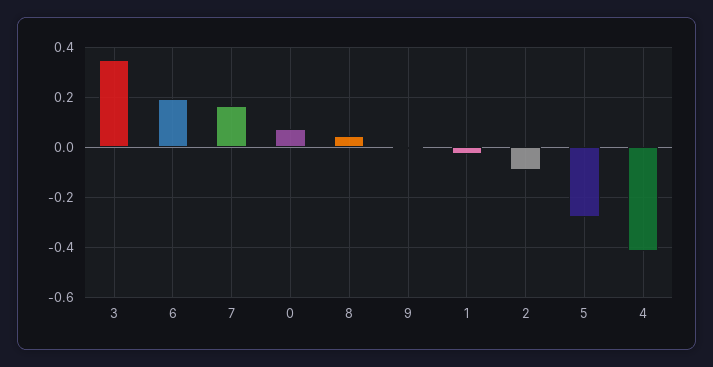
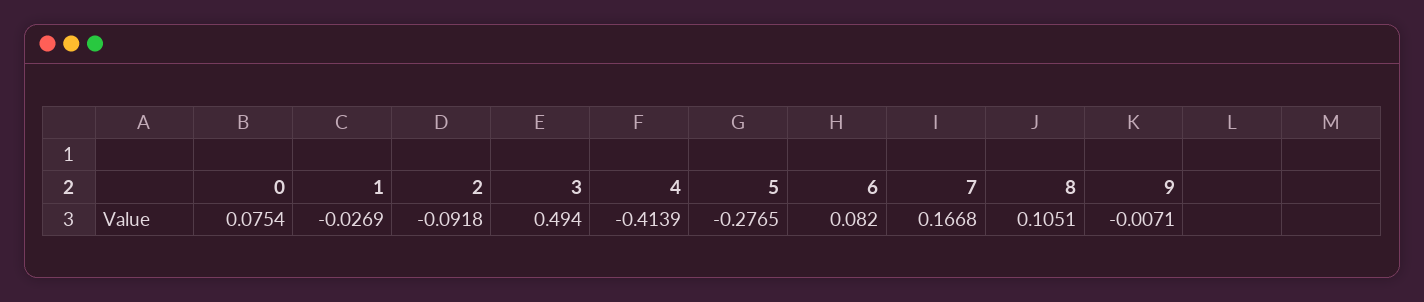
3: 0.35 -> 0.494
6: 0.2 -> 0.082
8: 0.05 -> 0.1051

